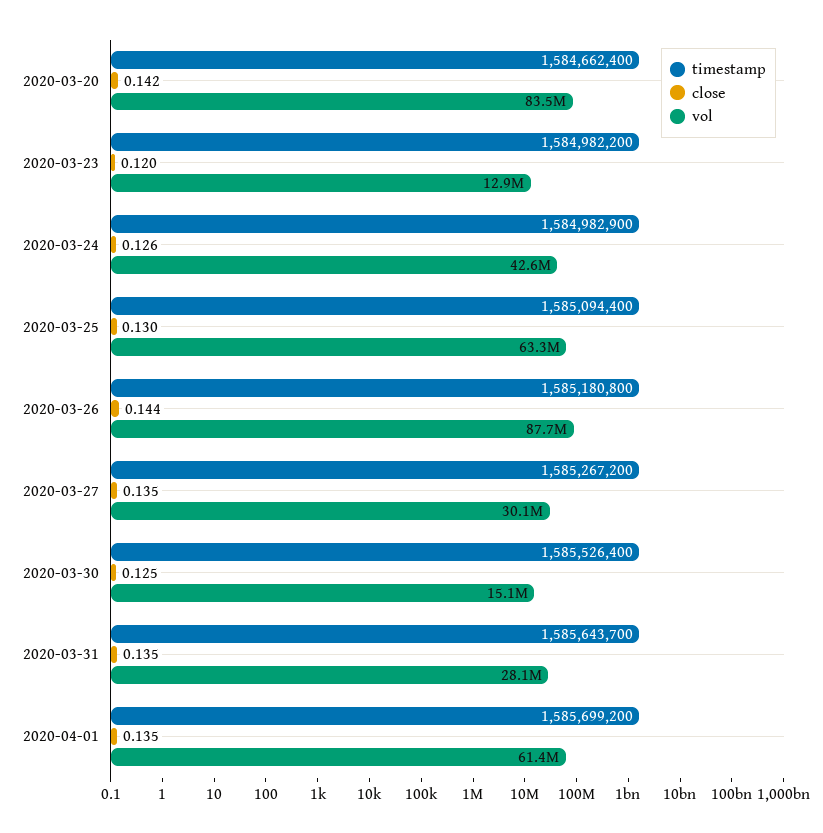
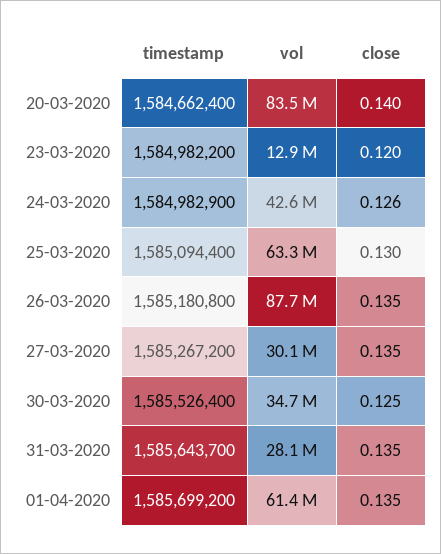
close, 2020-03-20: 0.142 -> 0.14
close, 2020-03-26: 0.144 -> 0.135
vol, 2020-03-30: 15100000 -> 34700000

